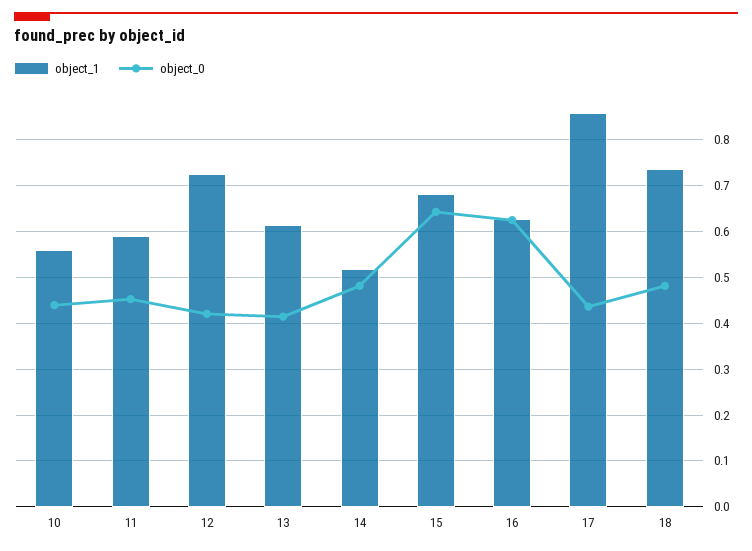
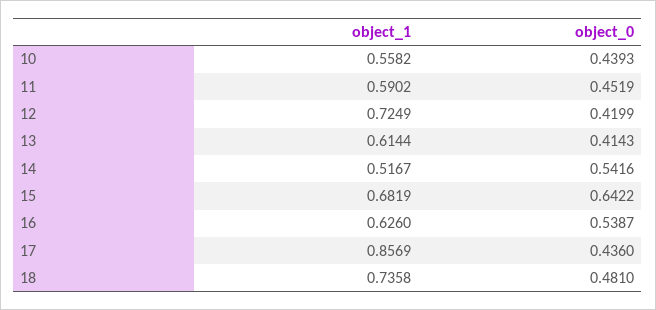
object_0, 14: 0.48 -> 0.5416
object_0, 16: 0.62 -> 0.5387

